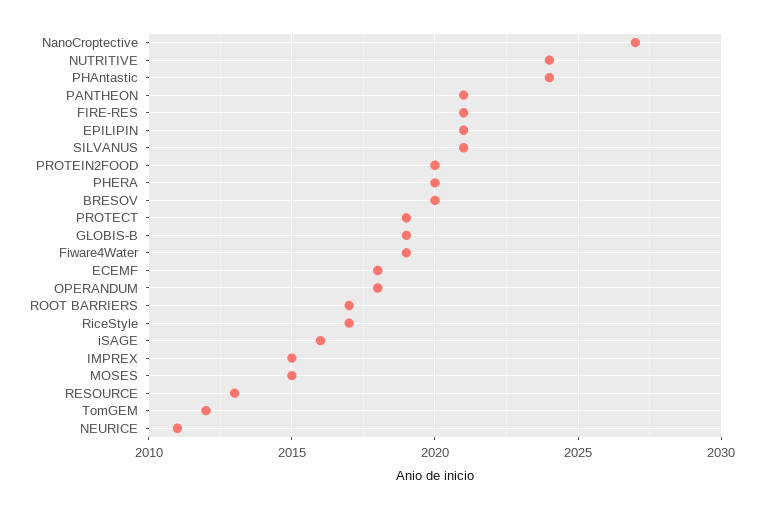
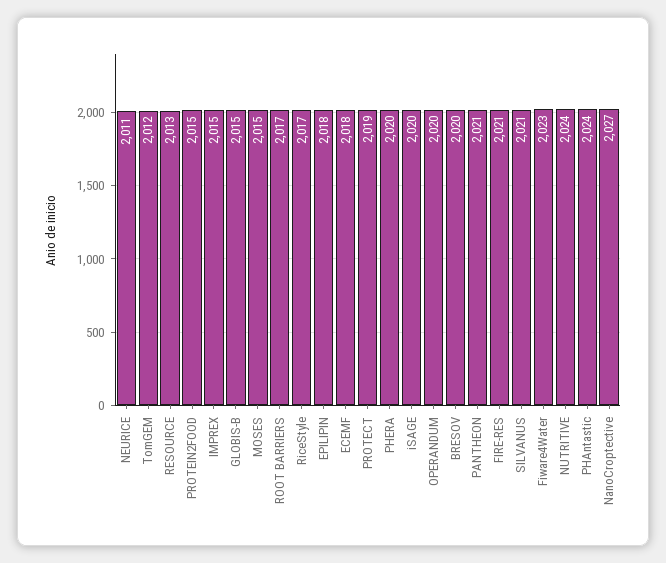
EPILIPIN: 2021 -> 2018
PROTEIN2FOOD: 2020 -> 2015
GLOBIS-B: 2019 -> 2015
Fiware4Water: 2019 -> 2023
OPERANDUM: 2018 -> 2020
iSAGE: 2016 -> 2020

